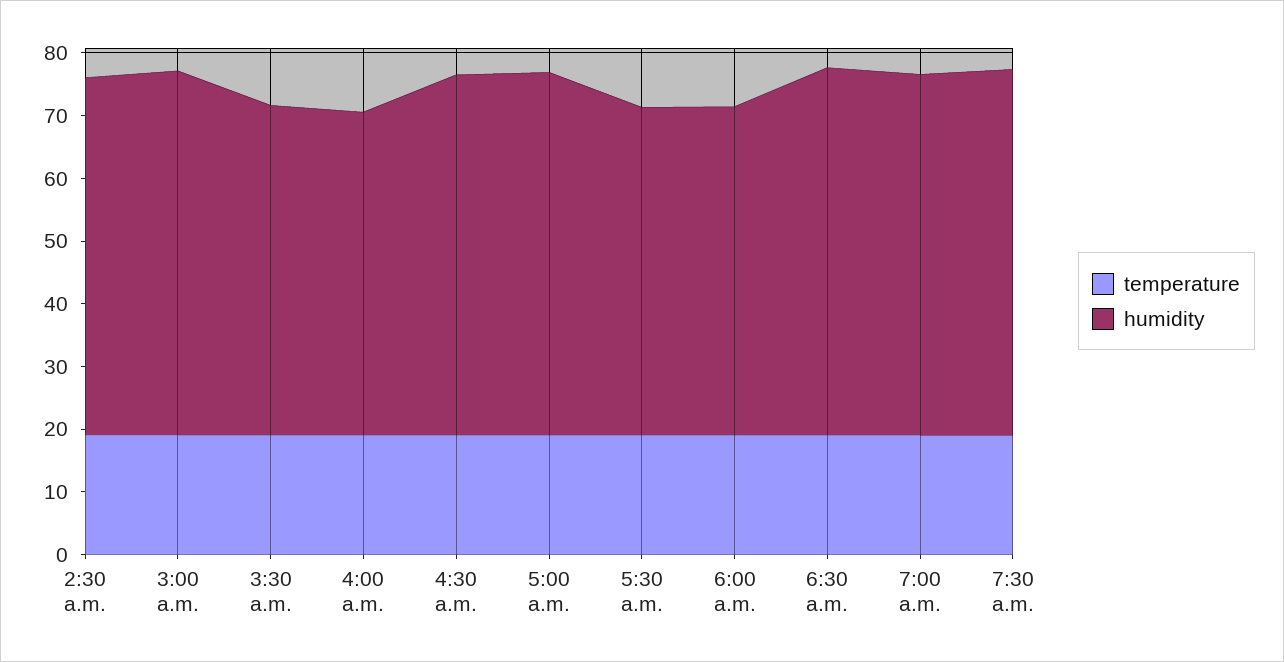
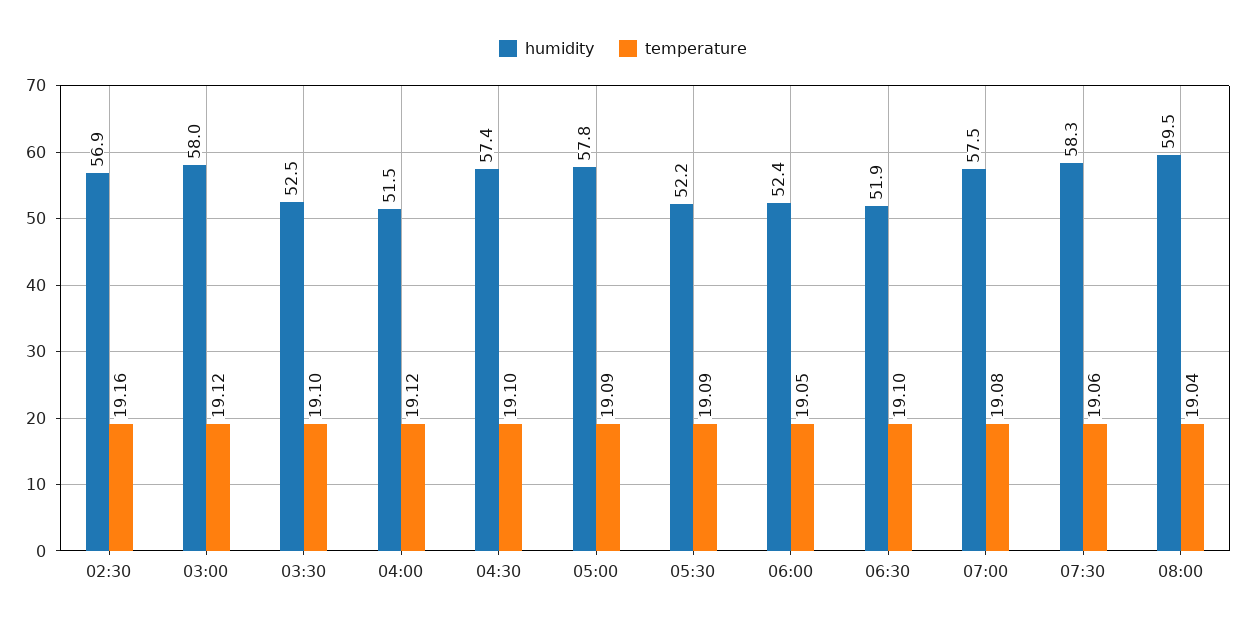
humidity, 6:30 a.m.: 58 -> 51.9
humidity, 08:00: none -> 59.5
temperature, 08:00: none -> 19.04

